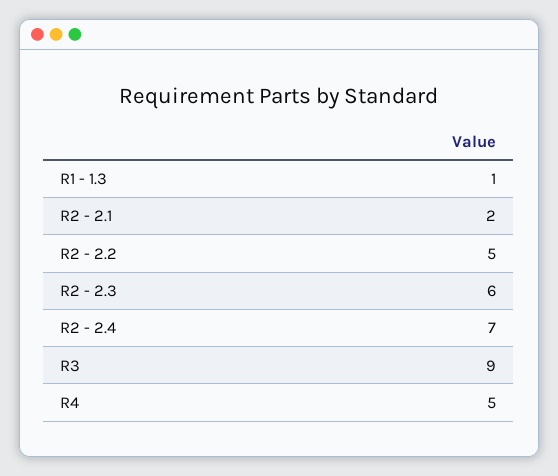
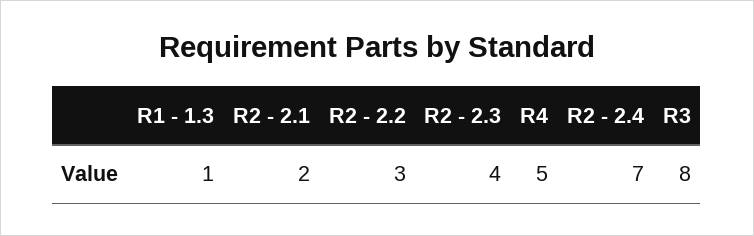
R2 - 2.2: 5 -> 3
R2 - 2.3: 6 -> 4
R3: 9 -> 8

